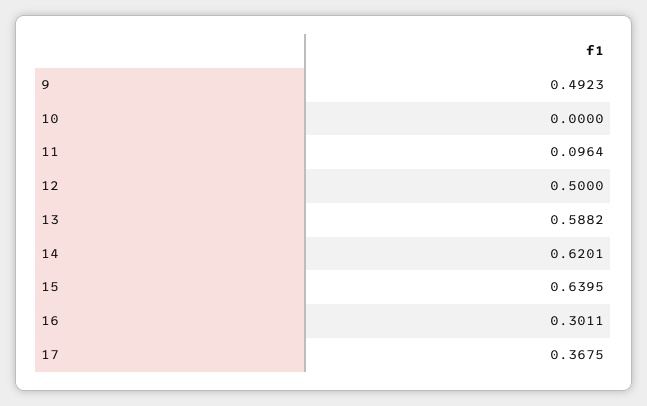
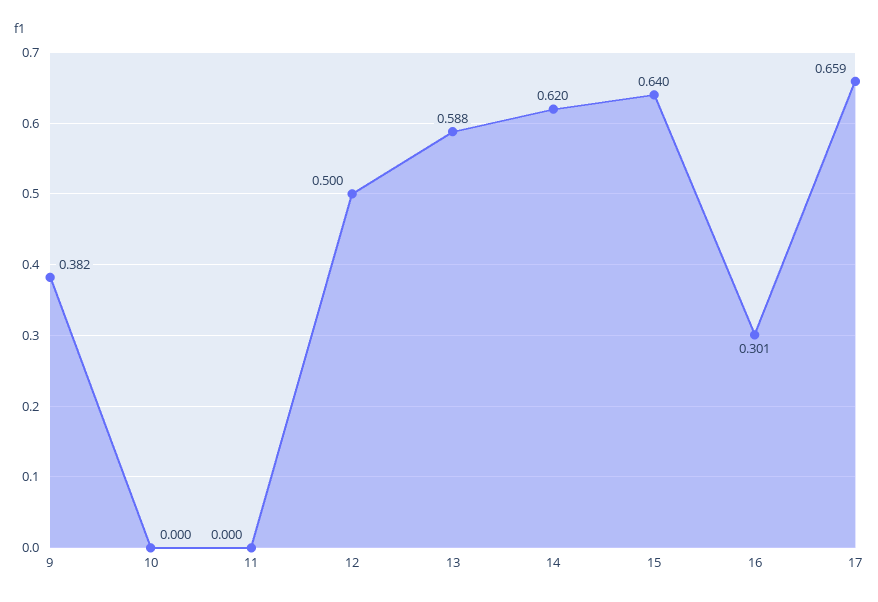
9: 0.4923 -> 0.382
11: 0.0964 -> 0
17: 0.3675 -> 0.659

